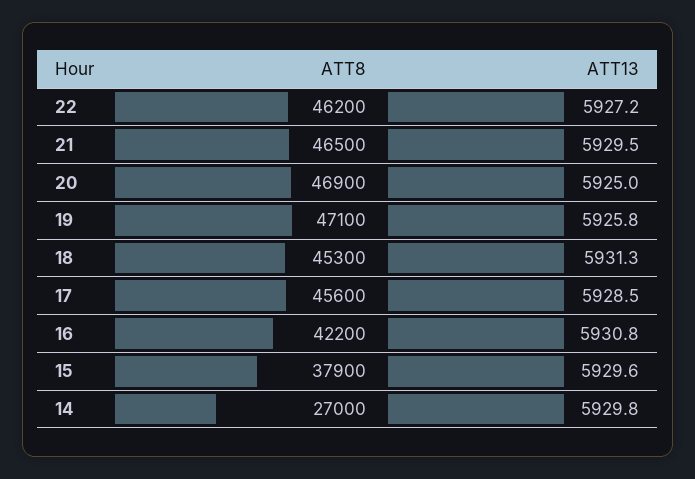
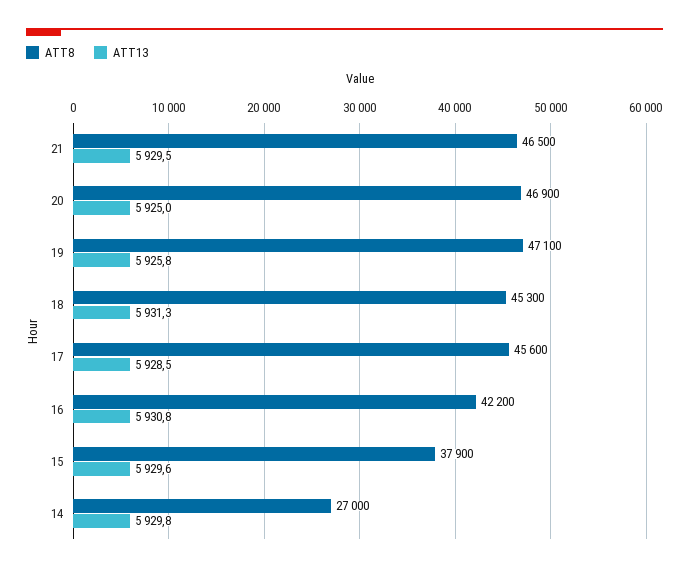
ATT8, 22: 46200 -> none
ATT13, 22: 5927.2 -> none

